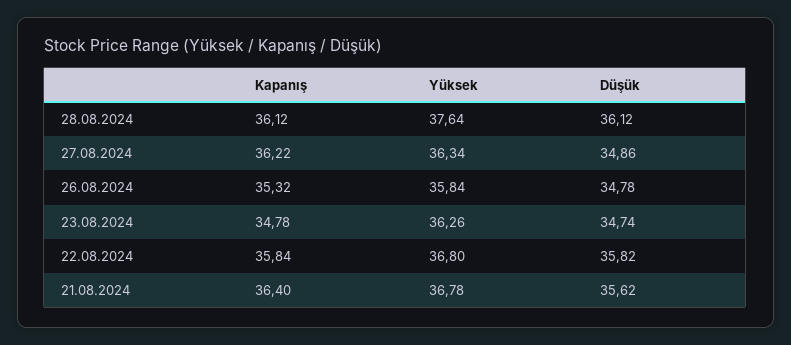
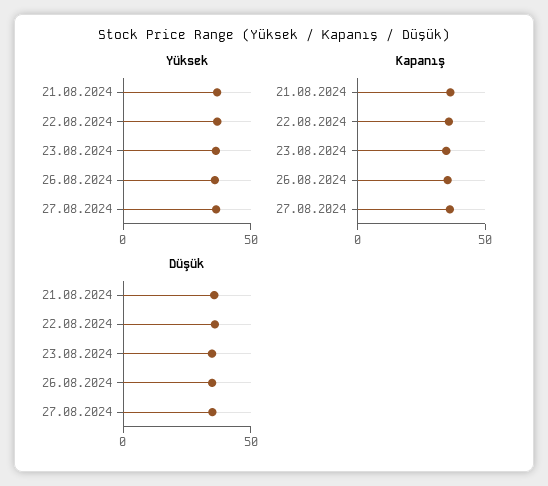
Kapanış, 28.08.2024: 36.12 -> none
Yüksek, 28.08.2024: 37.64 -> none
Düşük, 28.08.2024: 36.12 -> none

